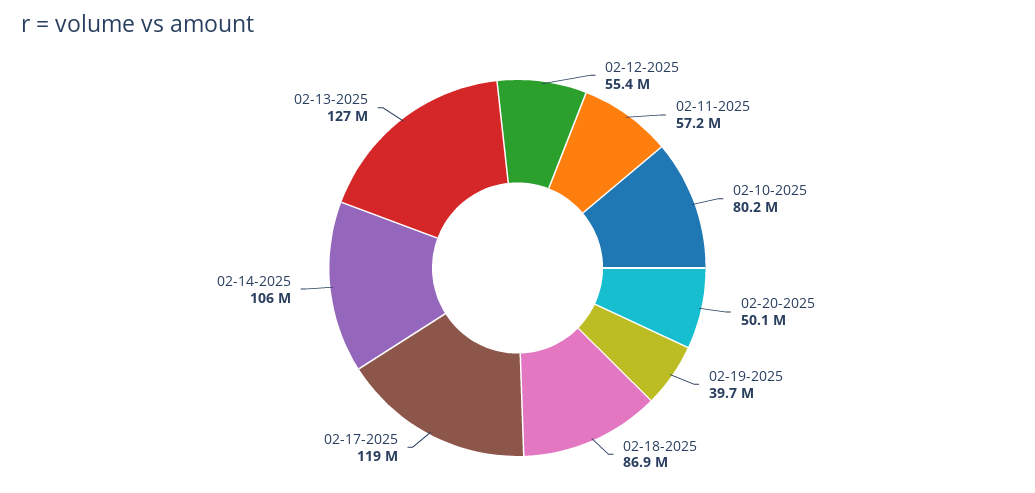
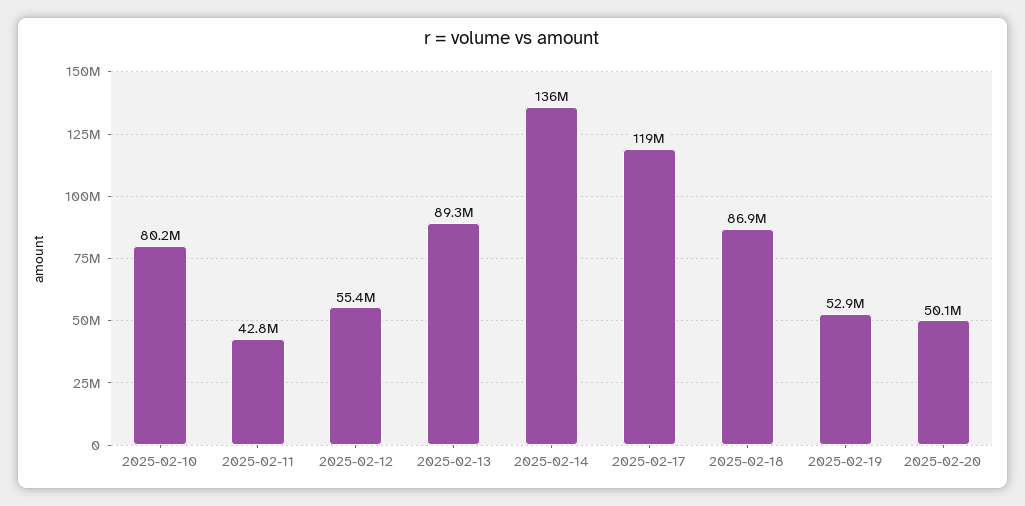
02-11-2025: 57200000 -> 42800000
02-19-2025: 39700000 -> 52900000
02-14-2025: 106000000 -> 136000000
02-13-2025: 127000000 -> 89300000

